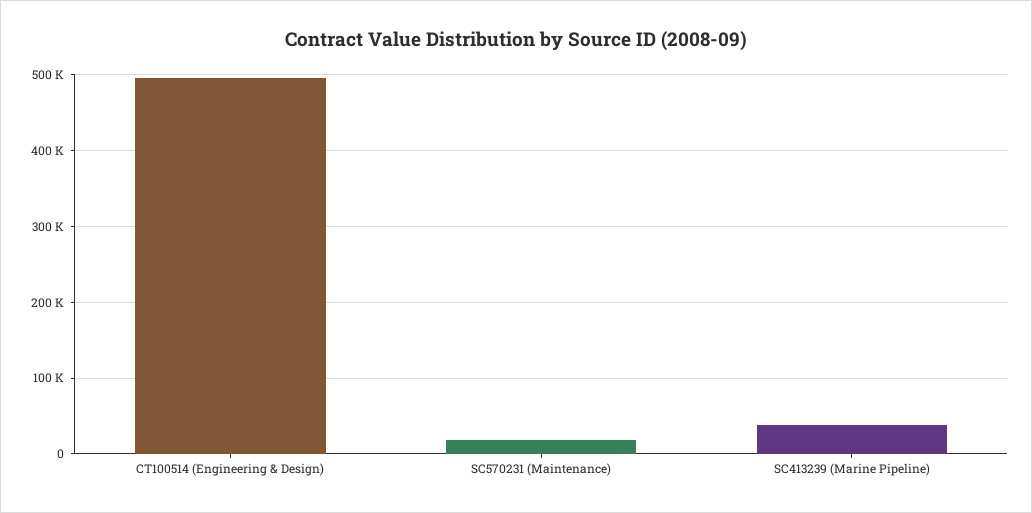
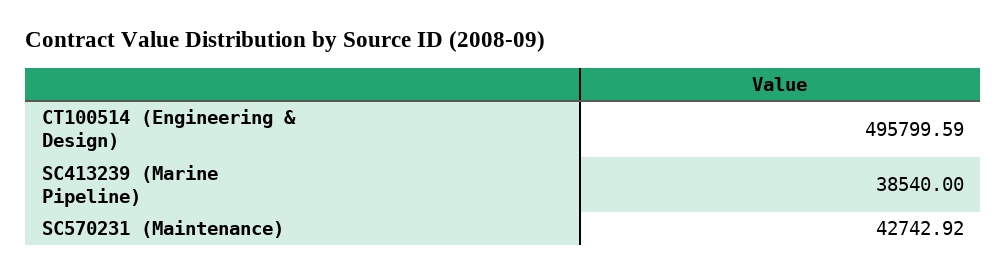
SC570231 (Maintenance): 20000 -> 42742.92

